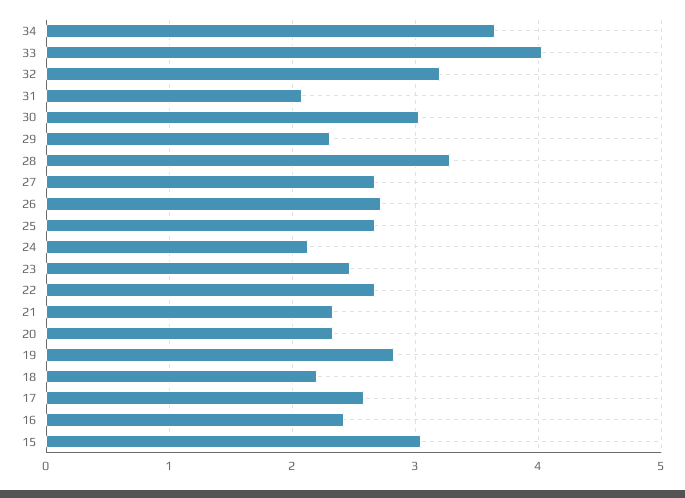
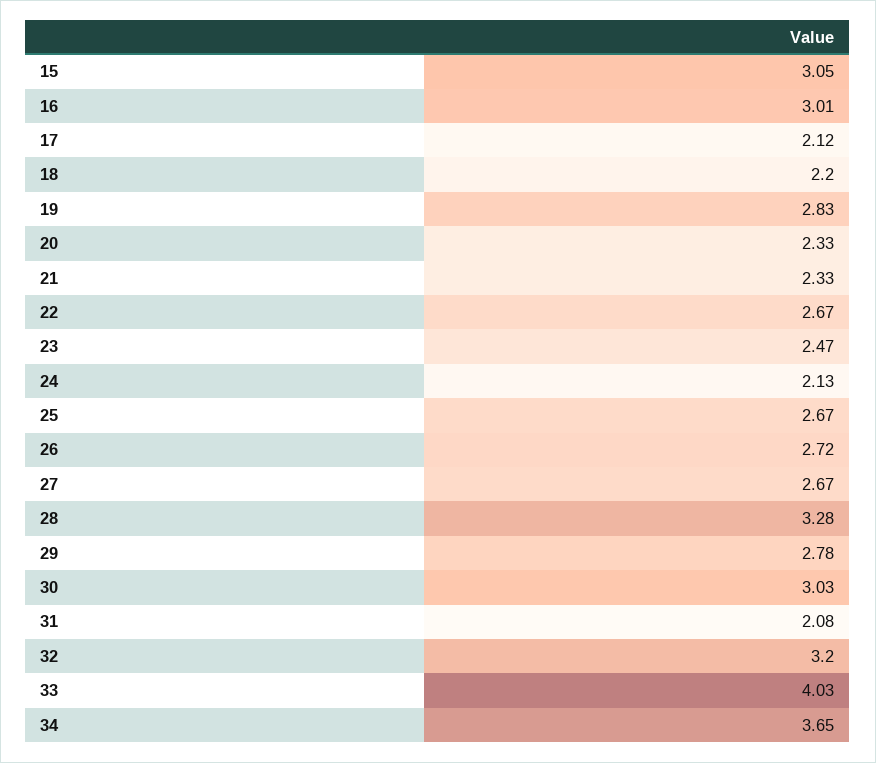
29: 2.3 -> 2.78
17: 2.6 -> 2.12
16: 2.4 -> 3.01

